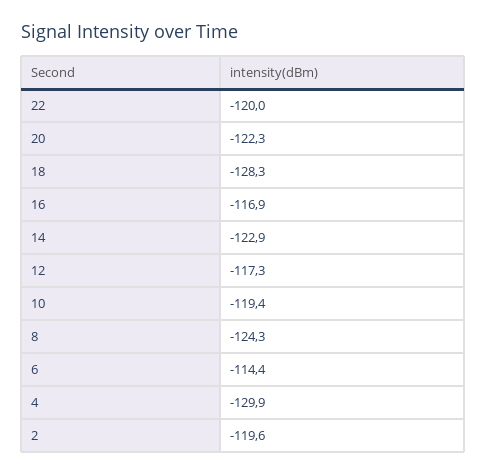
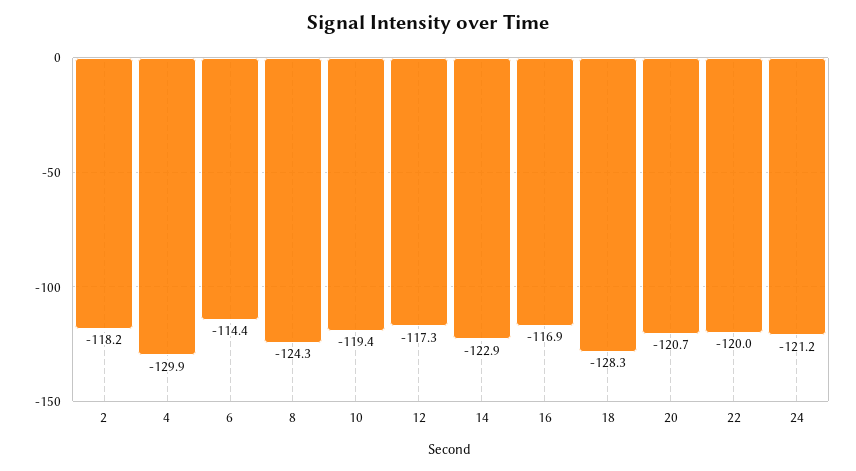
20: -122.3 -> -120.7
2: -119.6 -> -118.2
24: none -> -121.2

